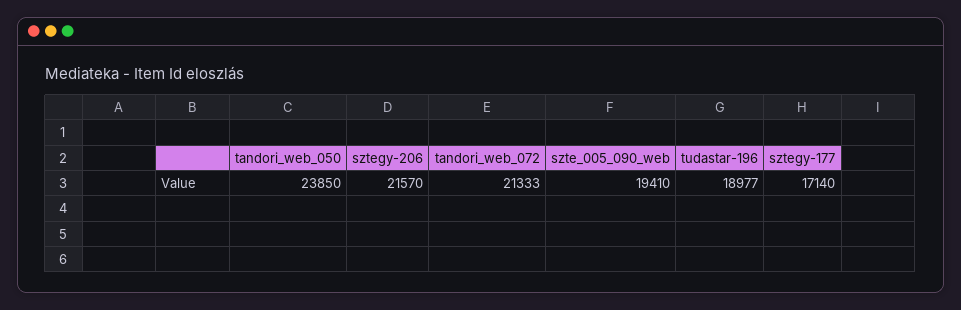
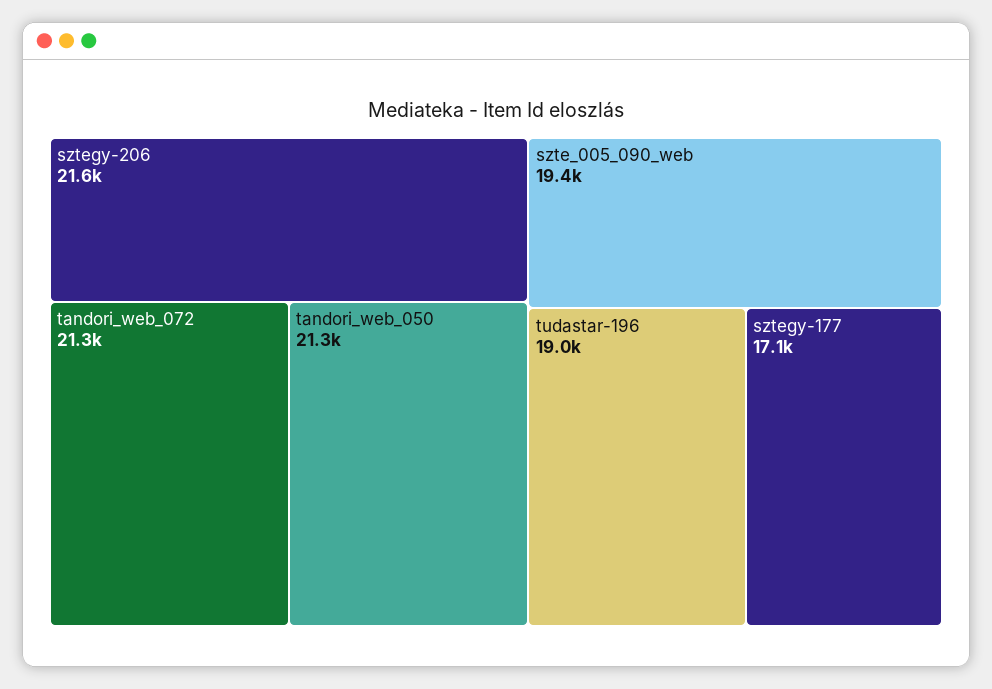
tandori_web_050: 23850 -> 21300

